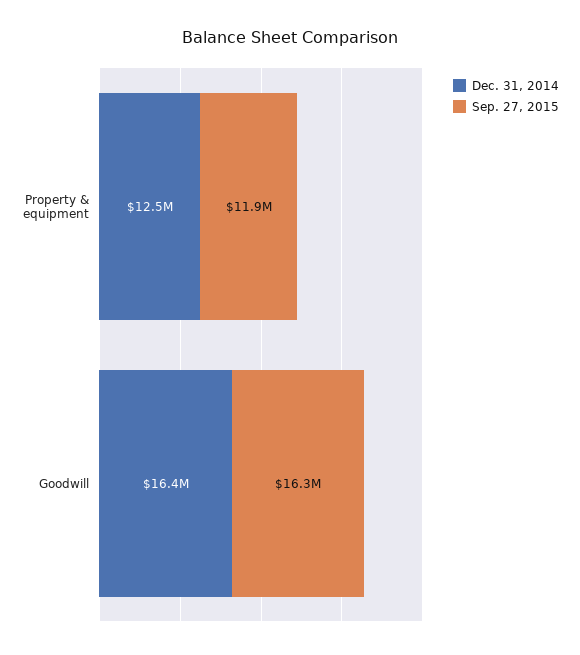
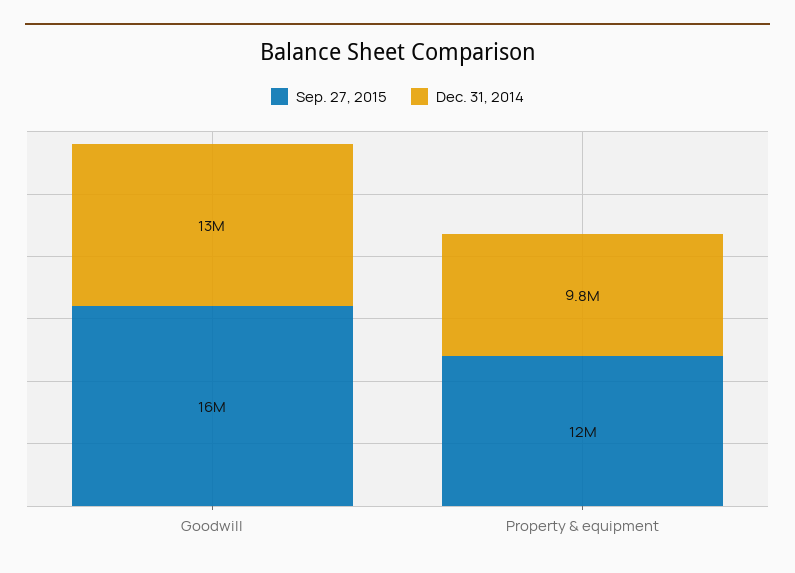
Dec. 31, 2014, Property & equipment: 12500000 -> 9800000
Dec. 31, 2014, Goodwill: 16400000 -> 13000000

